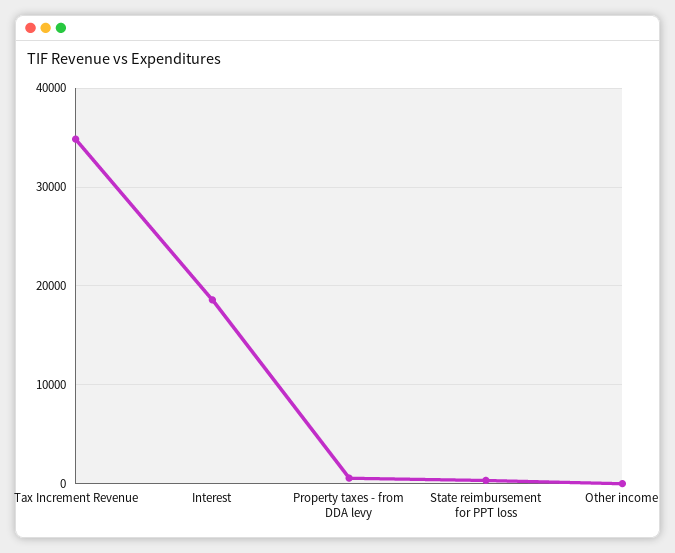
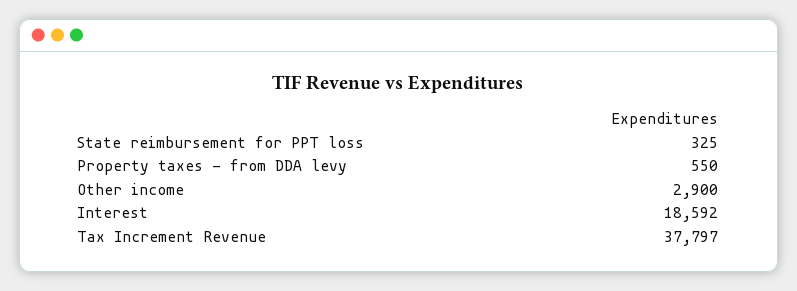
Tax Increment Revenue: 35000 -> 37797
Other income: 0 -> 2900

